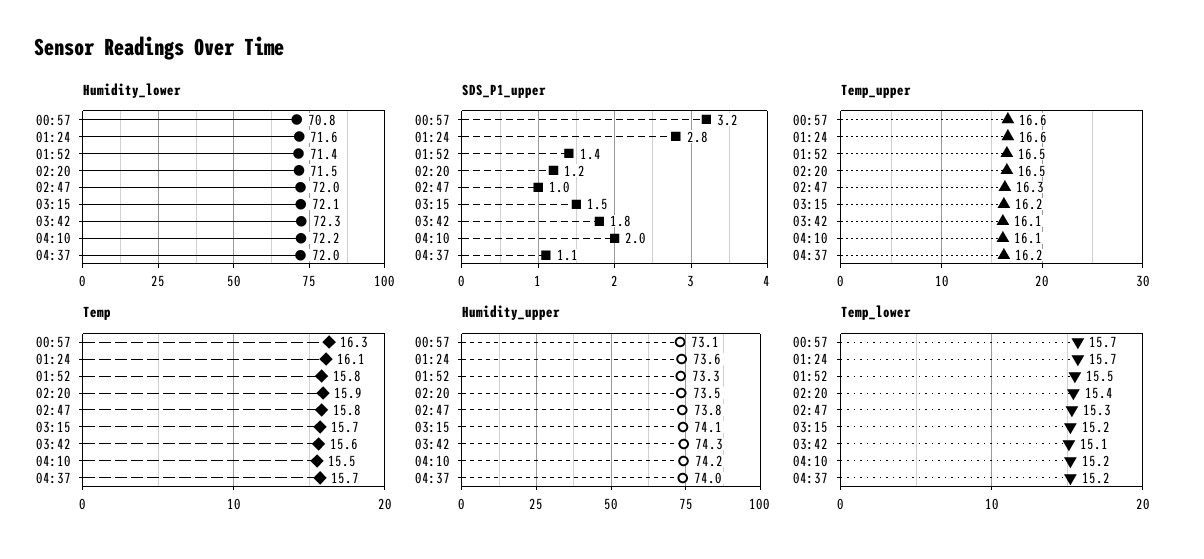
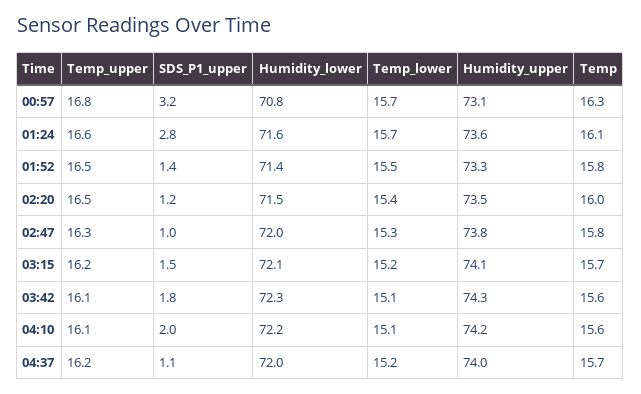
Temp_upper, 00:57: 16.6 -> 16.8
Temp, 02:20: 15.9 -> 16
Temp, 04:10: 15.5 -> 15.6
Temp_lower, 04:10: 15.2 -> 15.1

